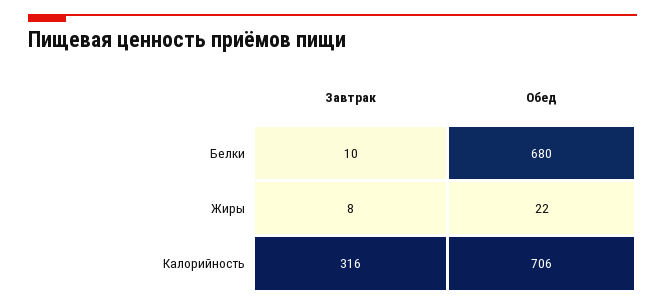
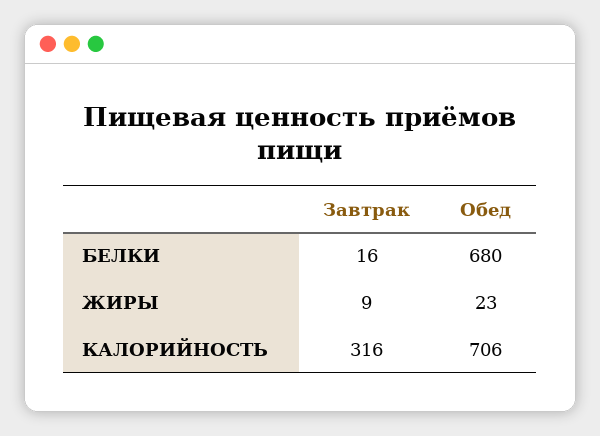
Завтрак, Белки: 10 -> 16
Завтрак, Жиры: 8 -> 9
Обед, Жиры: 22 -> 23

